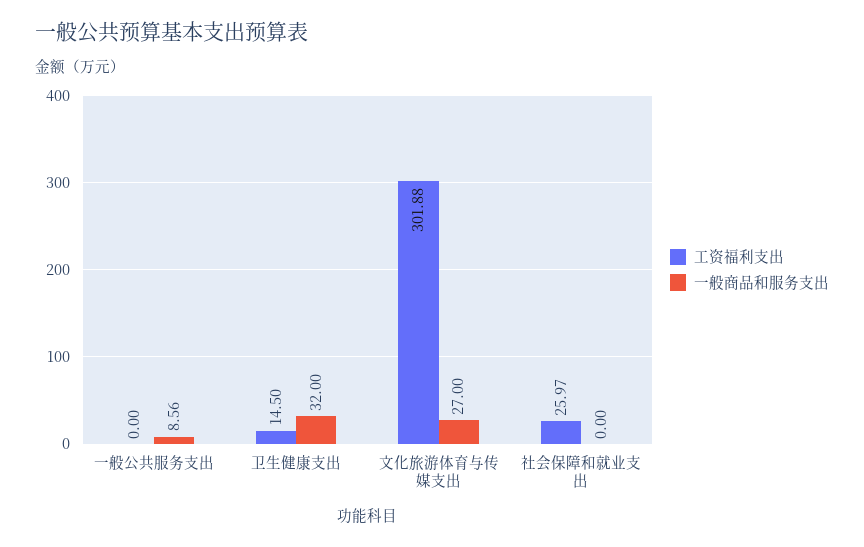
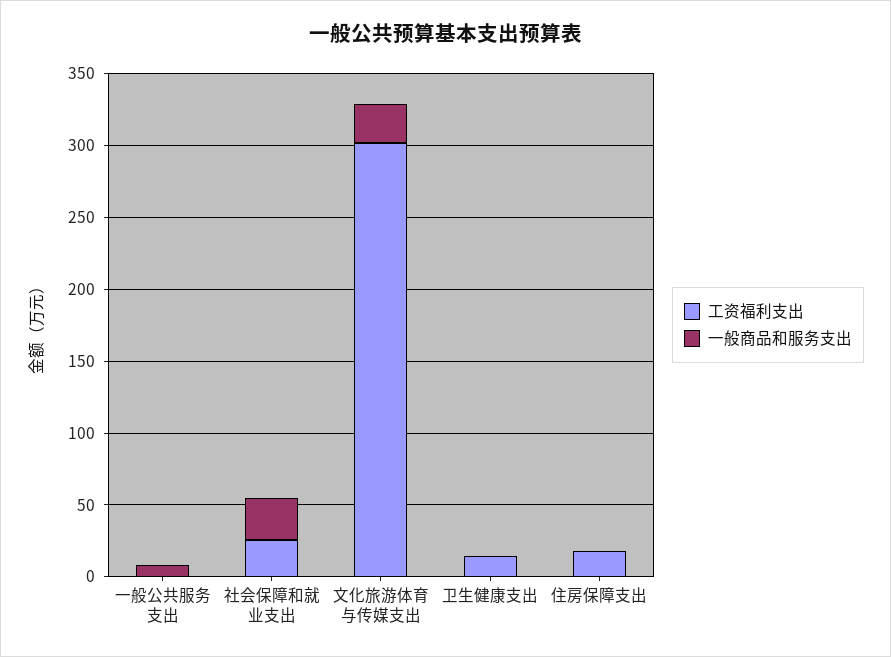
一般商品和服务支出, 卫生健康支出: 32 -> 0
一般商品和服务支出, 社会保障和就业支出: 0 -> 30
工资福利支出, 住房保障支出: none -> 20
一般商品和服务支出, 住房保障支出: none -> 0

